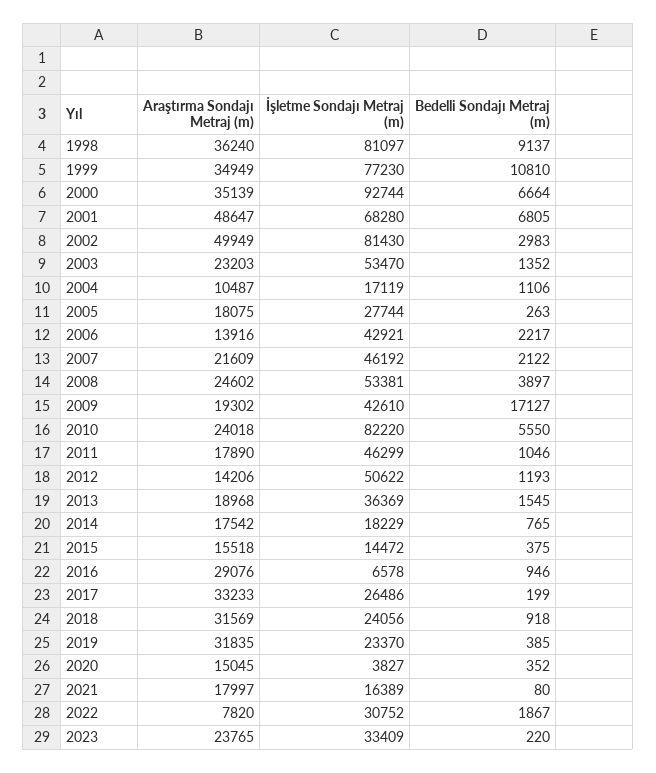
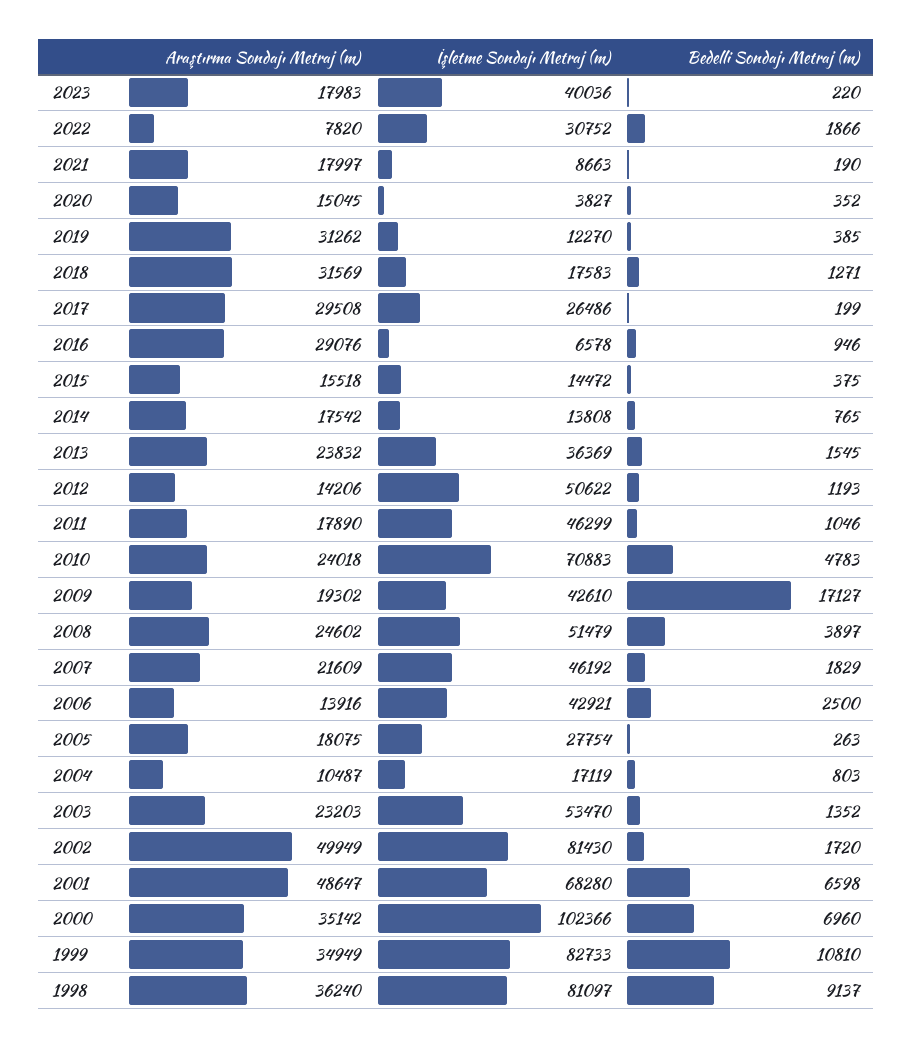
İşletme Sondajı Metraj (m), 1999: 77230 -> 82733
Araştırma Sondajı Metraj (m), 2000: 35139 -> 35142
İşletme Sondajı Metraj (m), 2000: 92744 -> 102366
Bedelli Sondajı Metraj (m), 2000: 6664 -> 6960
Bedelli Sondajı Metraj (m), 2001: 6805 -> 6598
Bedelli Sondajı Metraj (m), 2002: 2983 -> 1720
Bedelli Sondajı Metraj (m), 2004: 1106 -> 803
İşletme Sondajı Metraj (m), 2005: 27744 -> 27754
Bedelli Sondajı Metraj (m), 2006: 2217 -> 2500
Bedelli Sondajı Metraj (m), 2007: 2122 -> 1829
İşletme Sondajı Metraj (m), 2008: 53381 -> 51479
İşletme Sondajı Metraj (m), 2010: 82220 -> 70883
Bedelli Sondajı Metraj (m), 2010: 5550 -> 4783
Araştırma Sondajı Metraj (m), 2013: 18968 -> 23832
İşletme Sondajı Metraj (m), 2014: 18229 -> 13808
Araştırma Sondajı Metraj (m), 2017: 33233 -> 29508
İşletme Sondajı Metraj (m), 2018: 24056 -> 17583
Bedelli Sondajı Metraj (m), 2018: 918 -> 1271
Araştırma Sondajı Metraj (m), 2019: 31835 -> 31262
İşletme Sondajı Metraj (m), 2019: 23370 -> 12270
İşletme Sondajı Metraj (m), 2021: 16389 -> 8663
Bedelli Sondajı Metraj (m), 2021: 80 -> 190
Bedelli Sondajı Metraj (m), 2022: 1867 -> 1866
Araştırma Sondajı Metraj (m), 2023: 23765 -> 17983
İşletme Sondajı Metraj (m), 2023: 33409 -> 40036

